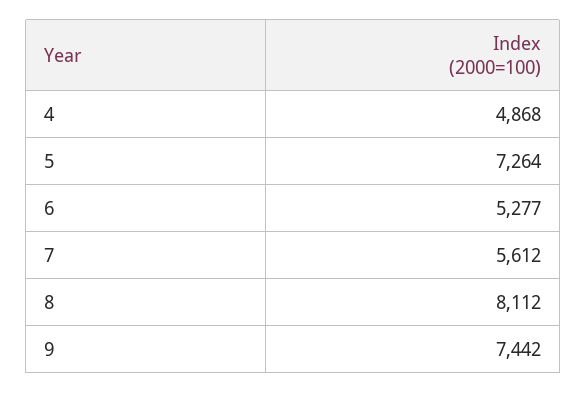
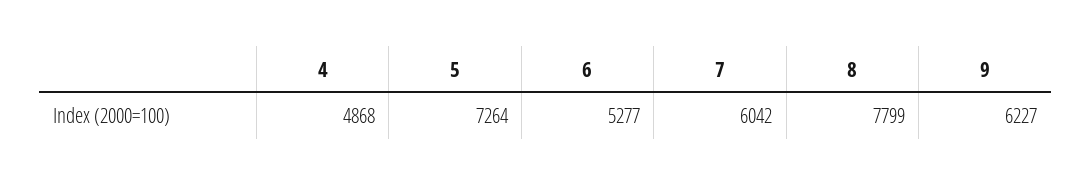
7: 5612 -> 6042
8: 8112 -> 7799
9: 7442 -> 6227

